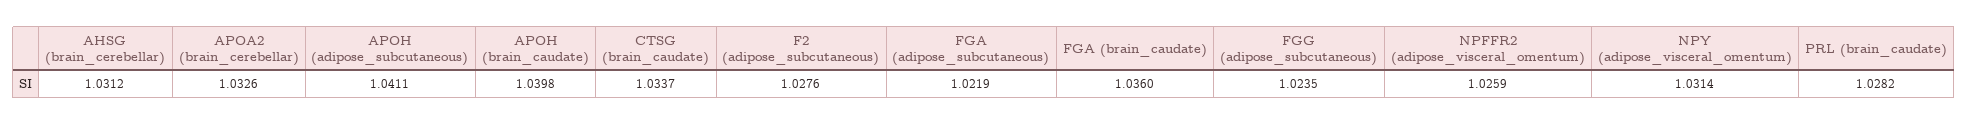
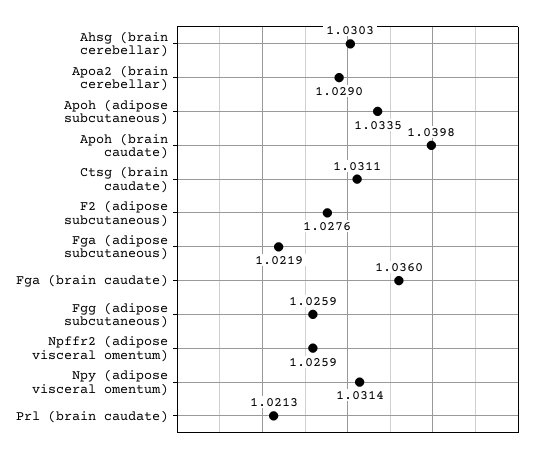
AHSG (brain_cerebellar): 1.0312 -> 1.0303
APOA2 (brain_cerebellar): 1.0326 -> 1.029
APOH (adipose_subcutaneous): 1.0411 -> 1.0335
CTSG (brain_caudate): 1.0337 -> 1.0311
FGG (adipose_subcutaneous): 1.0235 -> 1.0259
PRL (brain_caudate): 1.0282 -> 1.0213

